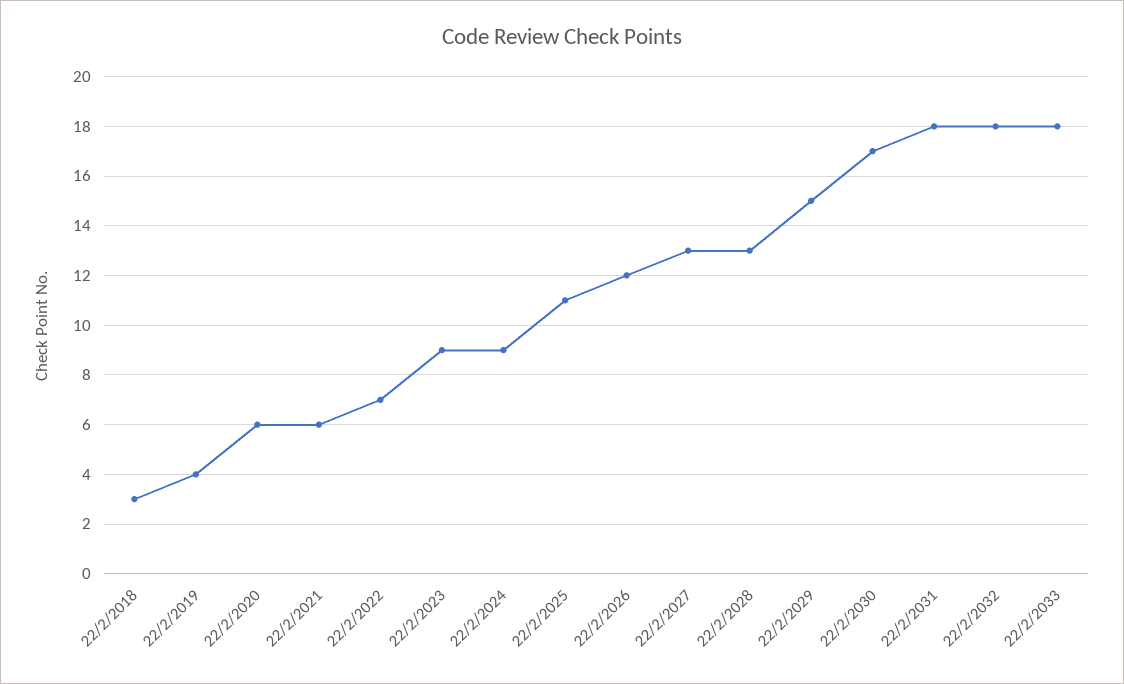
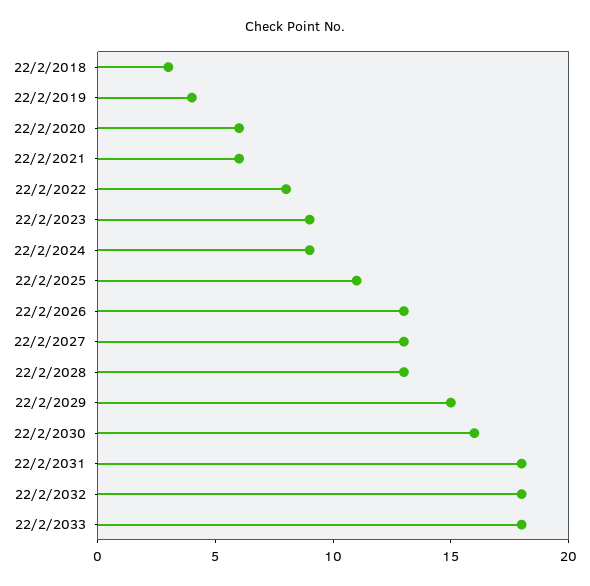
22/2/2022: 7 -> 8
22/2/2026: 12 -> 13
22/2/2030: 17 -> 16

